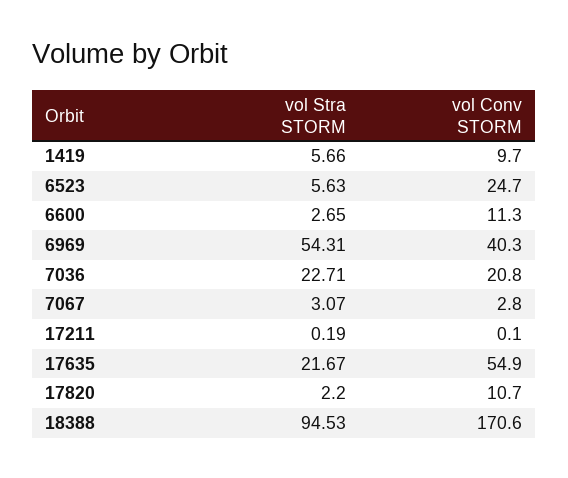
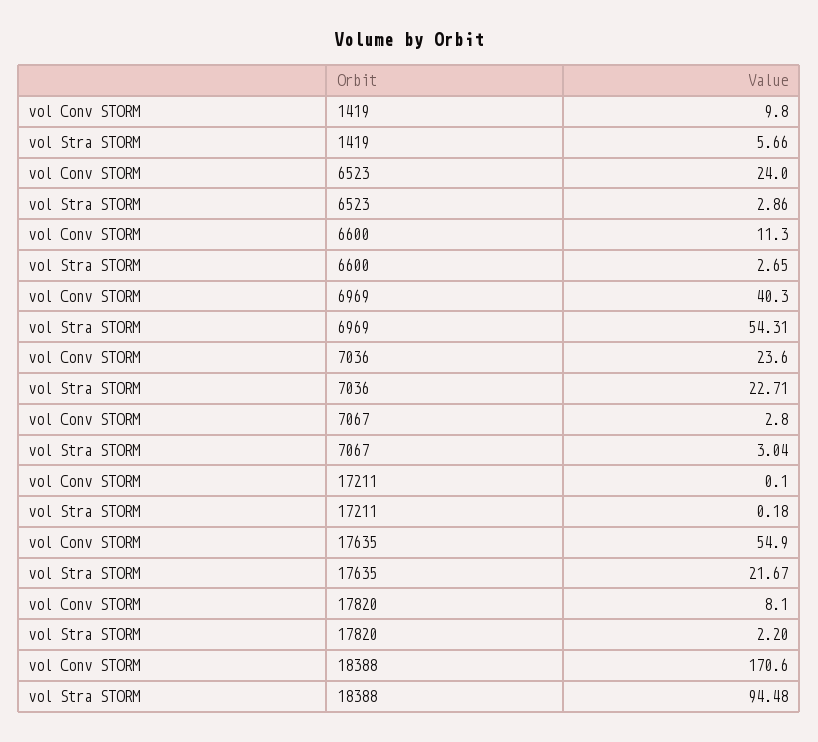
vol Conv STORM, 1419: 9.7 -> 9.8
vol Stra STORM, 6523: 5.63 -> 2.86
vol Conv STORM, 6523: 24.7 -> 24
vol Conv STORM, 7036: 20.8 -> 23.6
vol Stra STORM, 7067: 3.07 -> 3.04
vol Stra STORM, 17211: 0.19 -> 0.18
vol Conv STORM, 17820: 10.7 -> 8.1
vol Stra STORM, 18388: 94.53 -> 94.48

